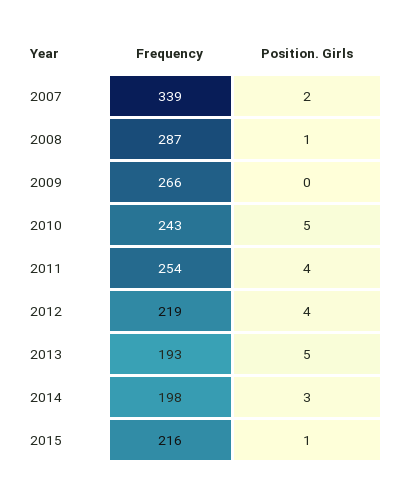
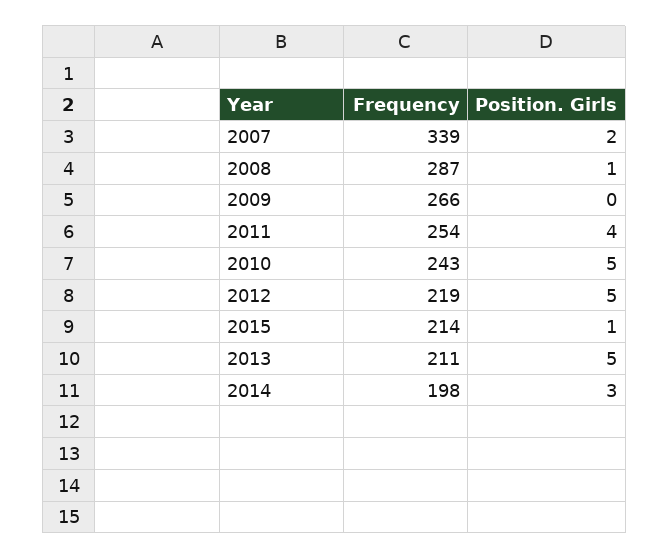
Position. Girls, 2012: 4 -> 5
Frequency, 2013: 193 -> 211
Frequency, 2015: 216 -> 214

